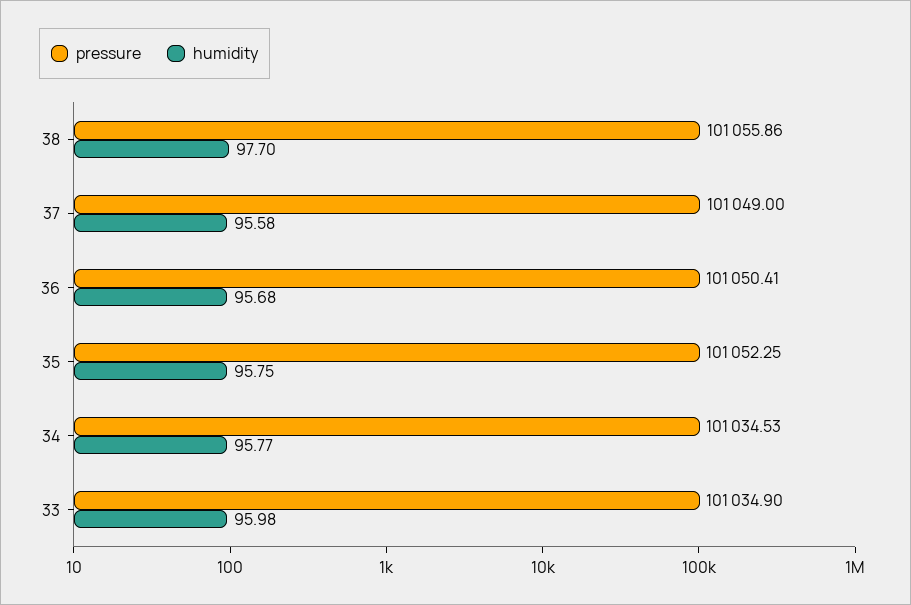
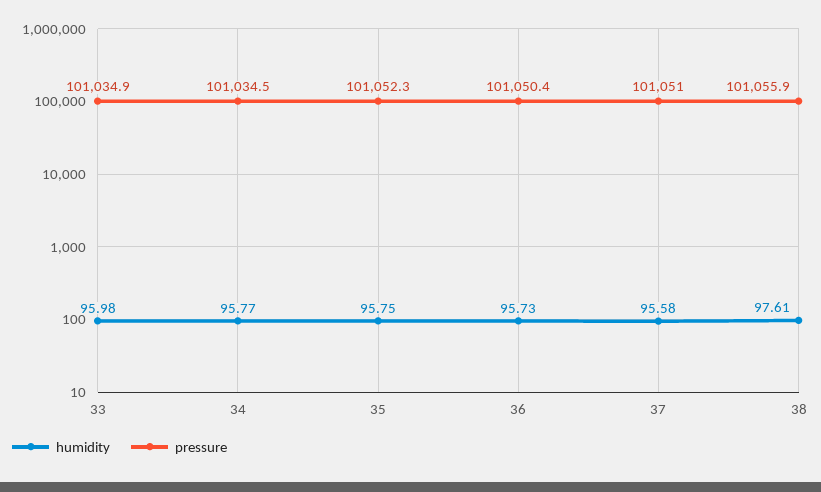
humidity, 38: 97.7 -> 97.61
pressure, 37: 101049 -> 101051
humidity, 36: 95.68 -> 95.73

